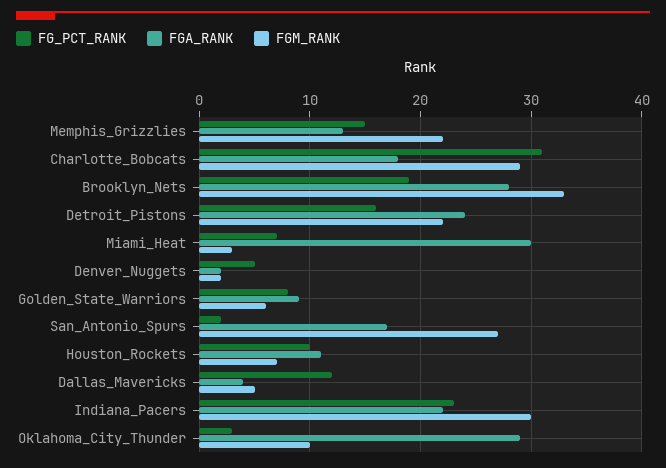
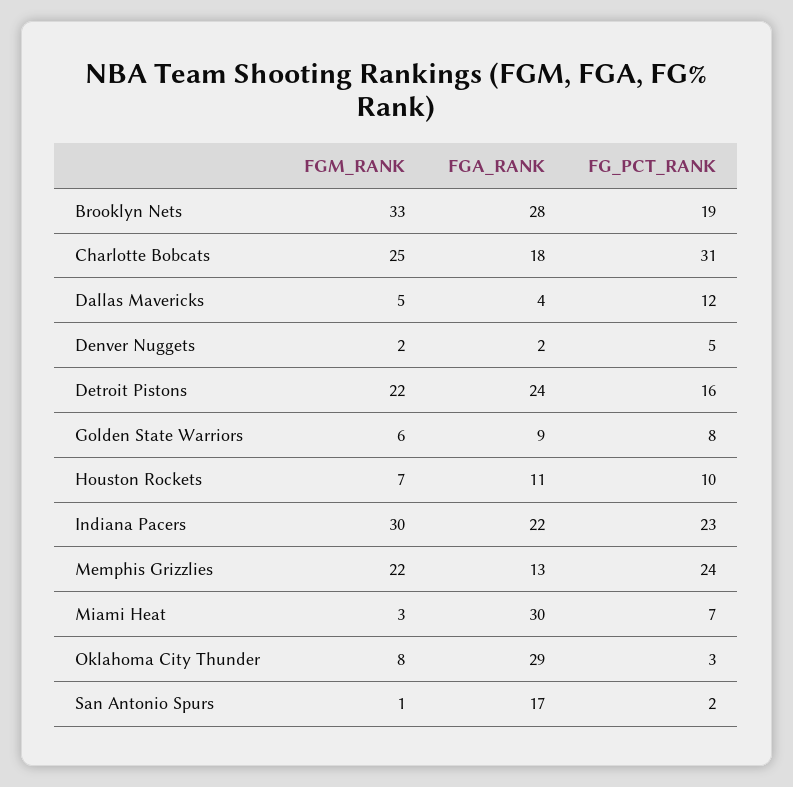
FG_PCT_RANK, Memphis_Grizzlies: 15 -> 24
FGM_RANK, Charlotte_Bobcats: 29 -> 25
FGM_RANK, San_Antonio_Spurs: 27 -> 1
FGM_RANK, Oklahoma_City_Thunder: 10 -> 8

